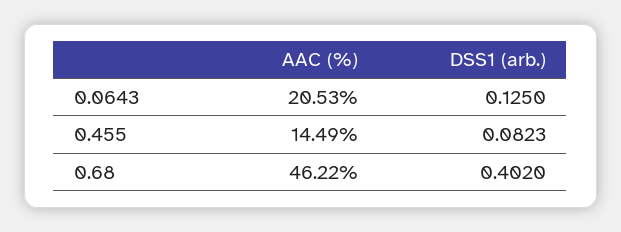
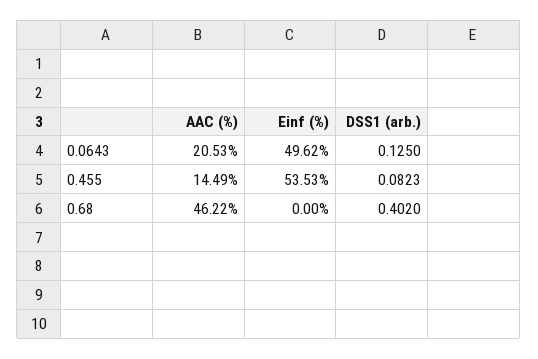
Einf (%), 0.0643: none -> 49.62
Einf (%), 0.455: none -> 53.53
Einf (%), 0.68: none -> 0

